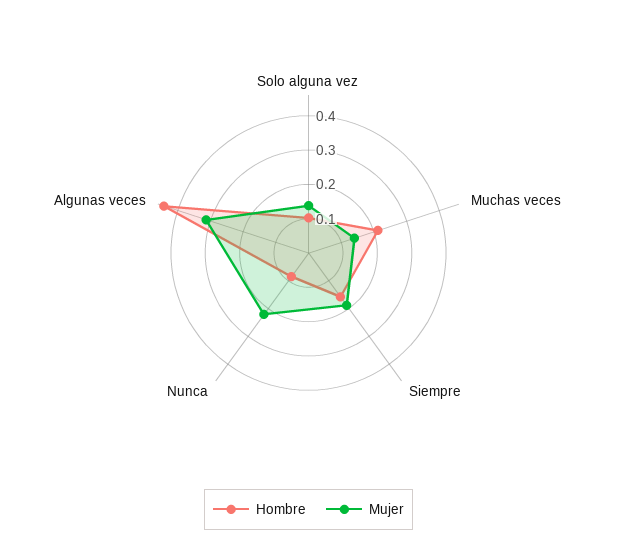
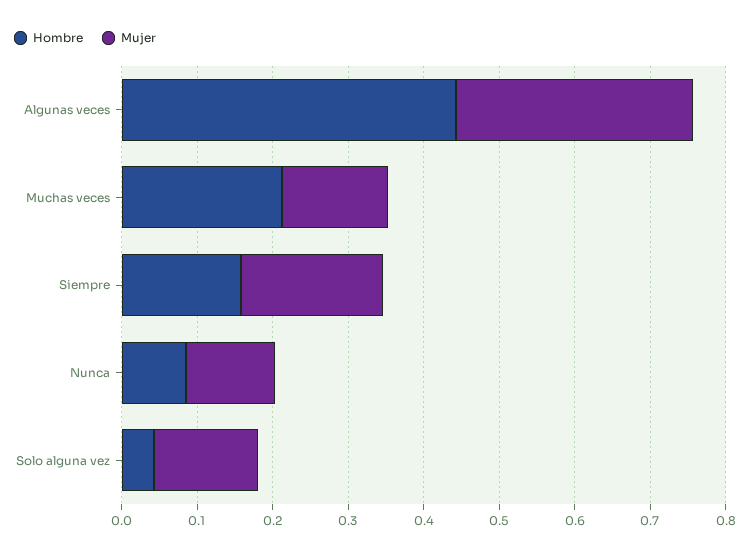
Hombre, Solo alguna vez: 0.1 -> 0.04
Mujer, Nunca: 0.225 -> 0.12

